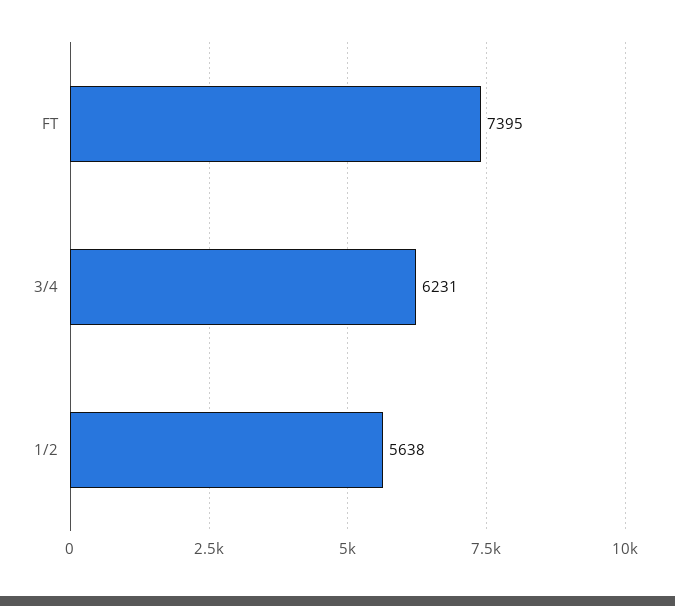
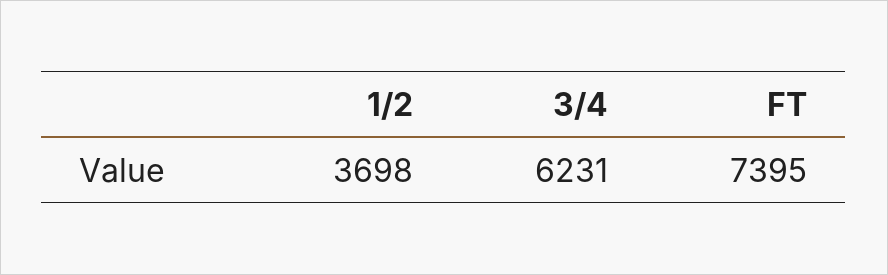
1/2: 5638 -> 3698

